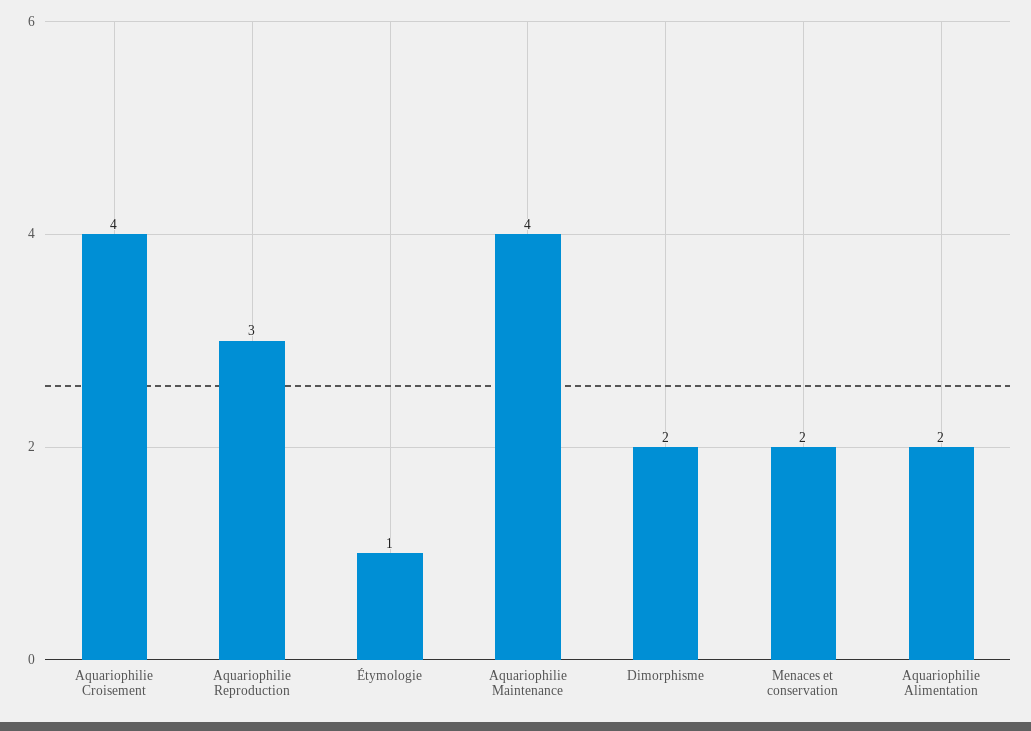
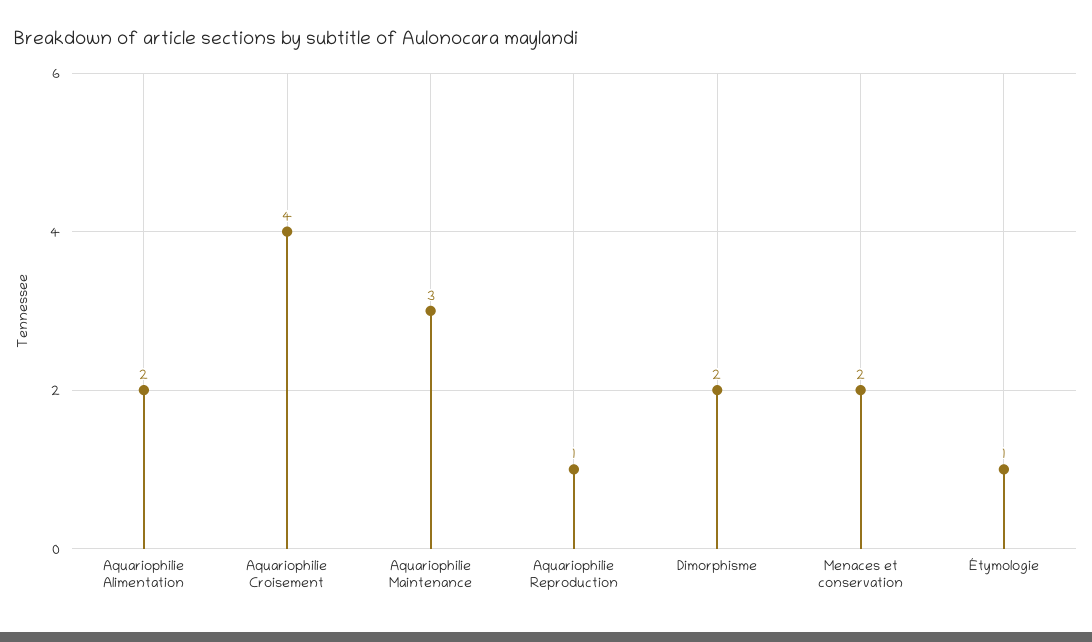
Aquariophilie Reproduction: 3 -> 1
Aquariophilie Maintenance: 4 -> 3

